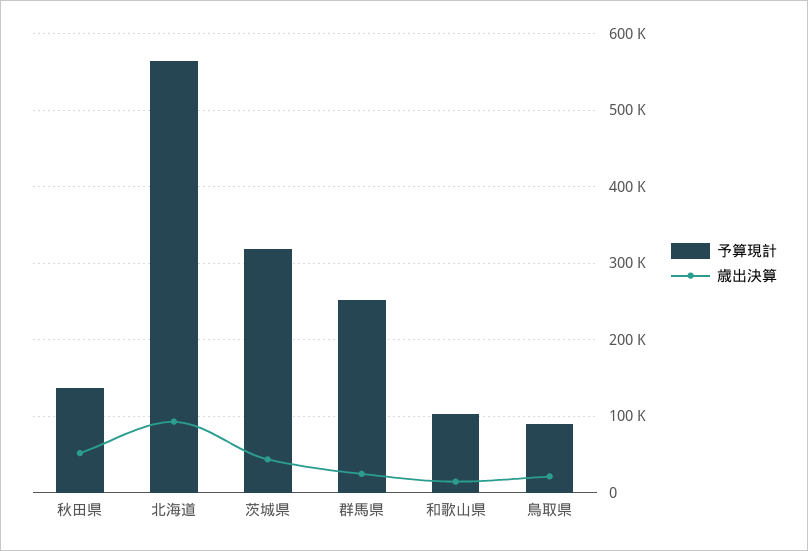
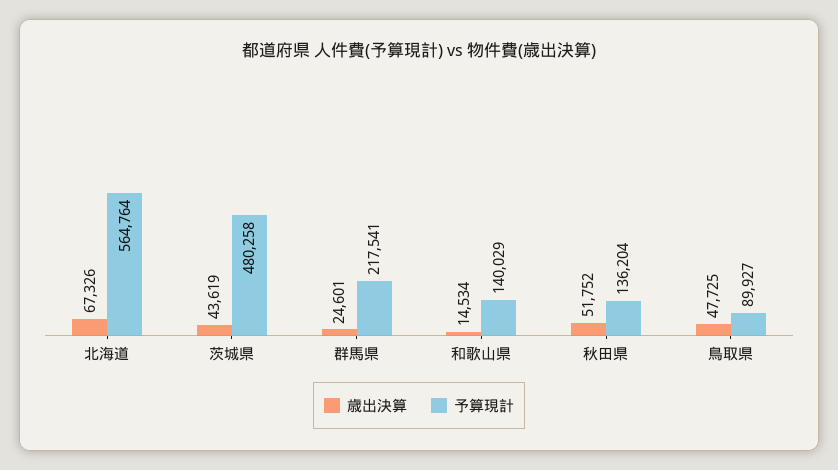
歳出決算, 北海道: 90000 -> 67326
予算現計, 茨城県: 320000 -> 480258
予算現計, 群馬県: 250000 -> 217541
予算現計, 和歌山県: 100000 -> 140029
歳出決算, 鳥取県: 20000 -> 47725

